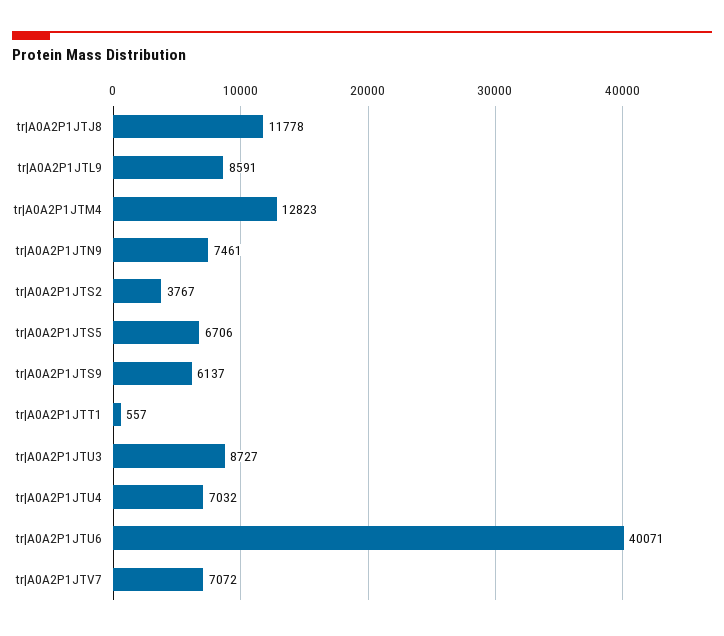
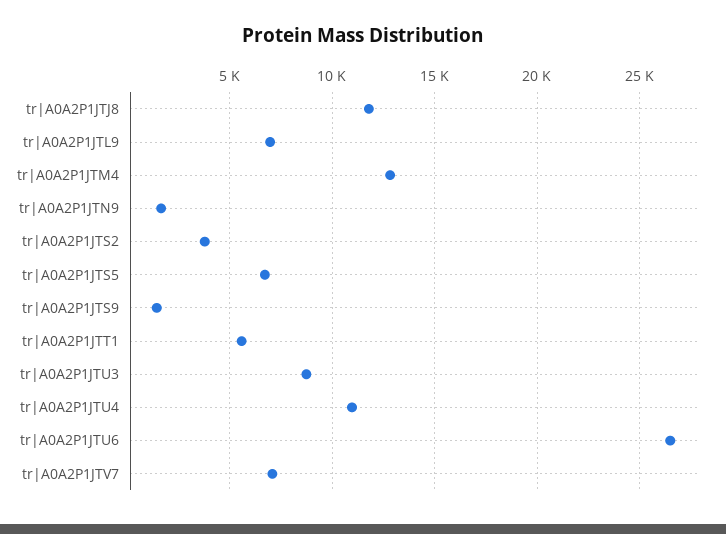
tr|A0A2P1JTL9: 8591 -> 7000
tr|A0A2P1JTN9: 7461 -> 1500
tr|A0A2P1JTS9: 6137 -> 1500
tr|A0A2P1JTT1: 557 -> 5500
tr|A0A2P1JTU4: 7032 -> 11000
tr|A0A2P1JTU6: 40071 -> 26500

